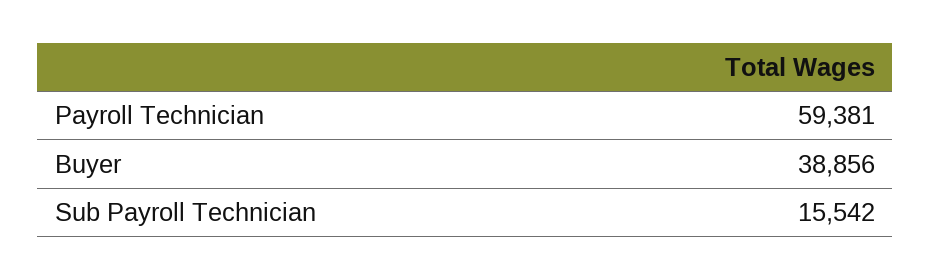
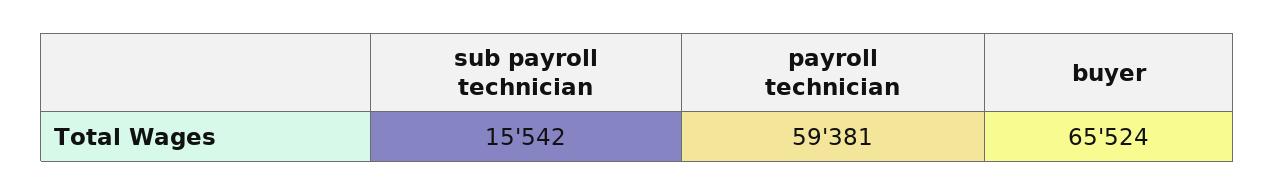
Buyer: 38856 -> 65524

